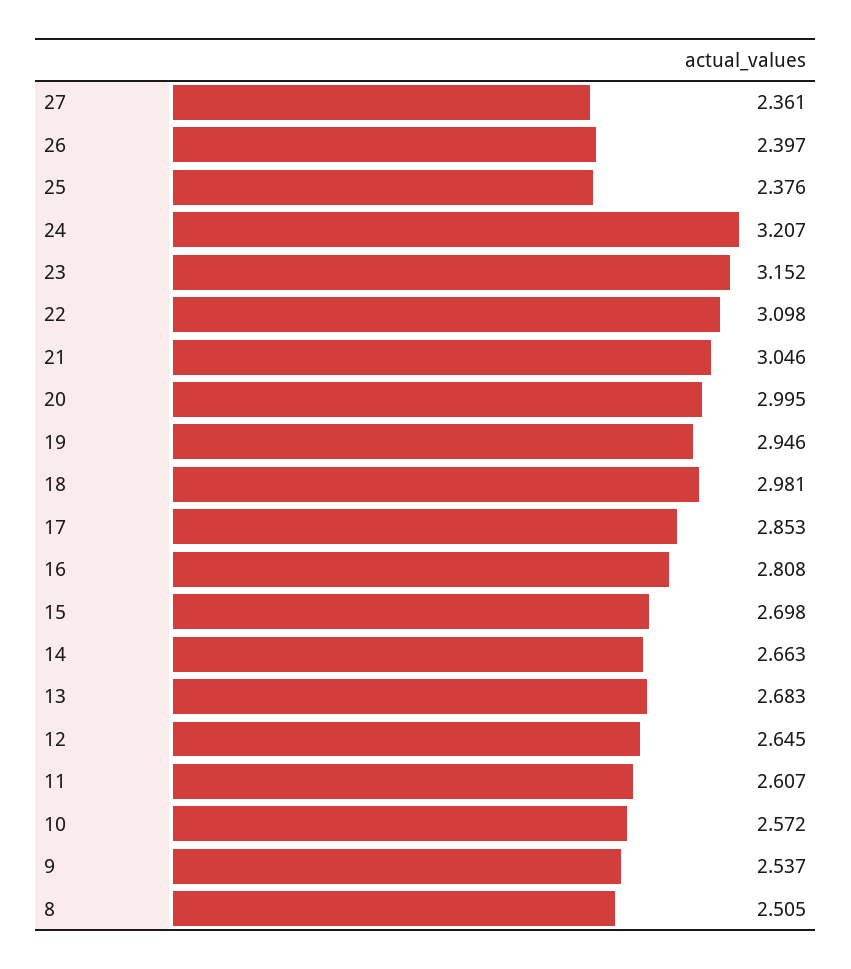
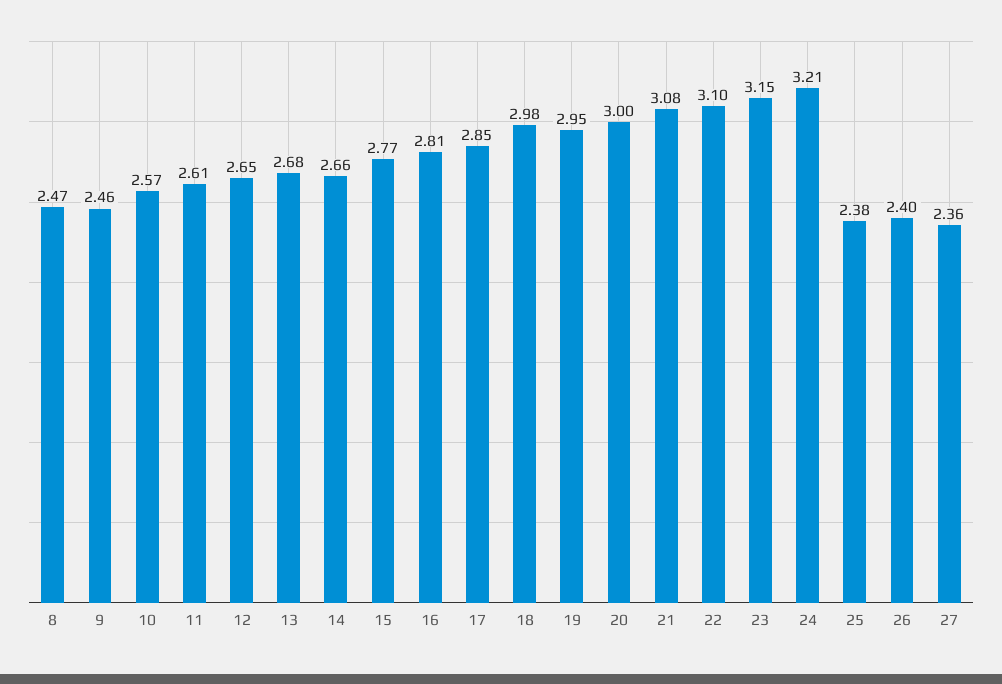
21: 3.046 -> 3.08
15: 2.698 -> 2.77
9: 2.537 -> 2.46
8: 2.505 -> 2.47

